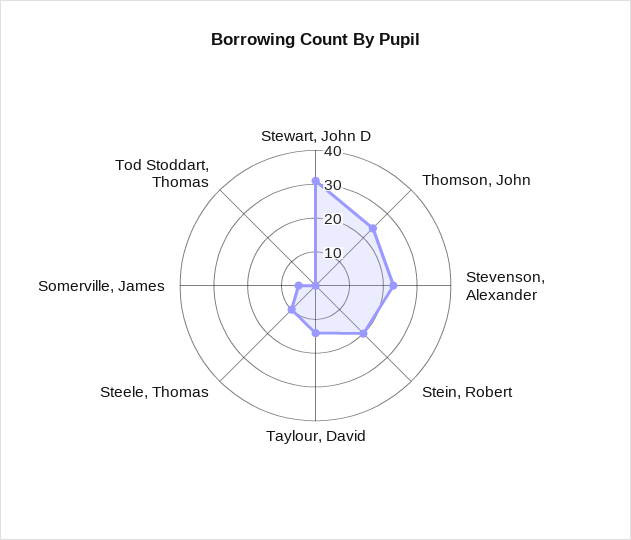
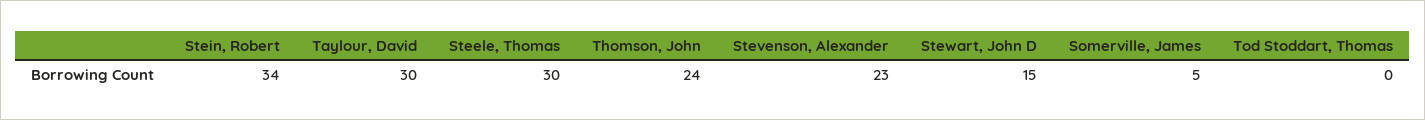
Stewart, John D: 30 -> 15
Stein, Robert: 20 -> 34
Taylour, David: 15 -> 30
Steele, Thomas: 10 -> 30

